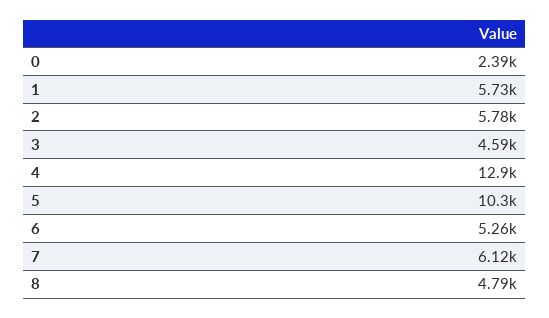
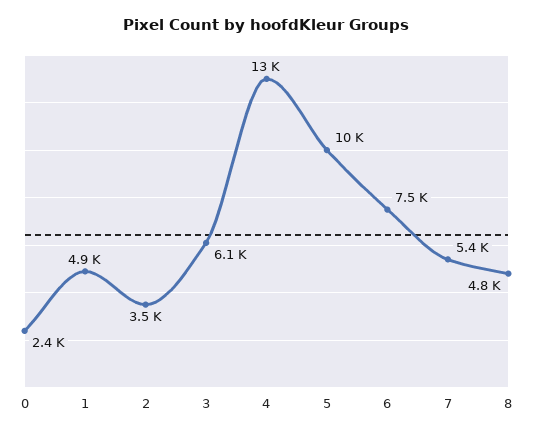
1: 5730 -> 4900
2: 5780 -> 3500
3: 4590 -> 6100
6: 5260 -> 7500
7: 6120 -> 5400

